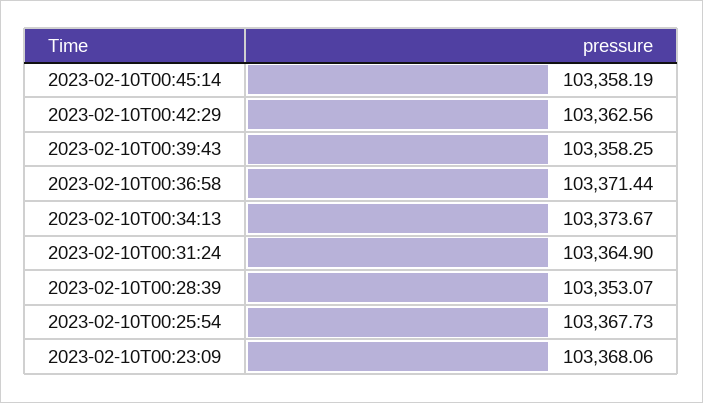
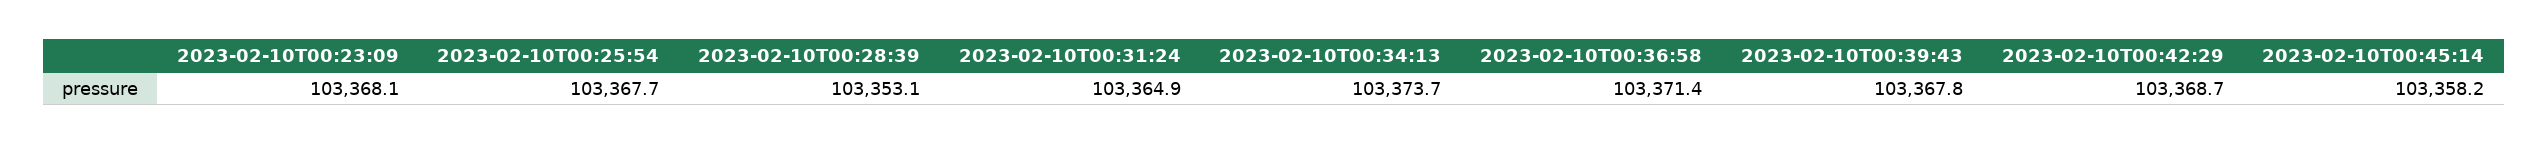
2023-02-10T00:42:29: 103362.56 -> 103368.7
2023-02-10T00:39:43: 103358.25 -> 103367.8

